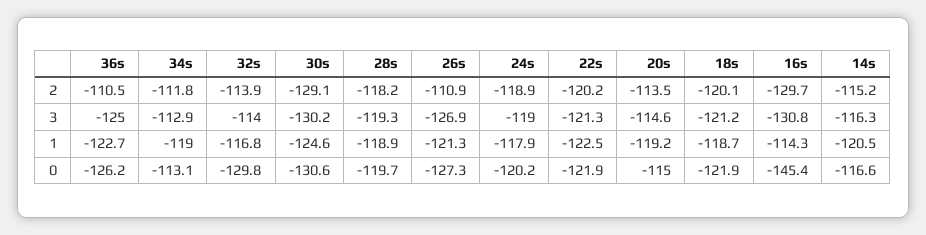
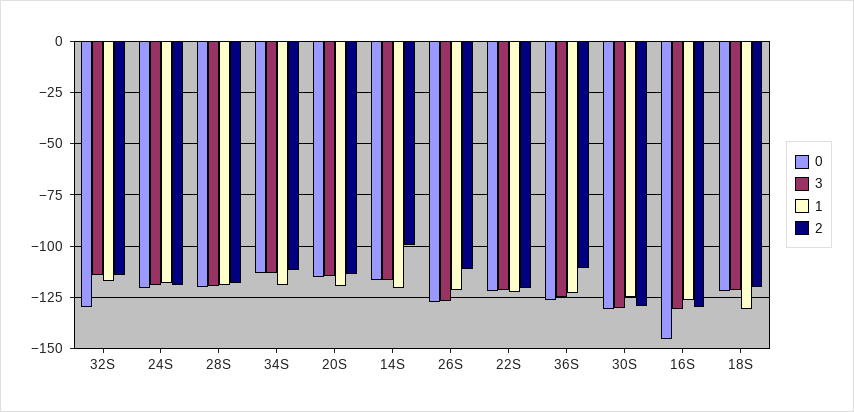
2, 14s: -115.2 -> -100
1, 18s: -118.7 -> -130
1, 16s: -114.3 -> -125

